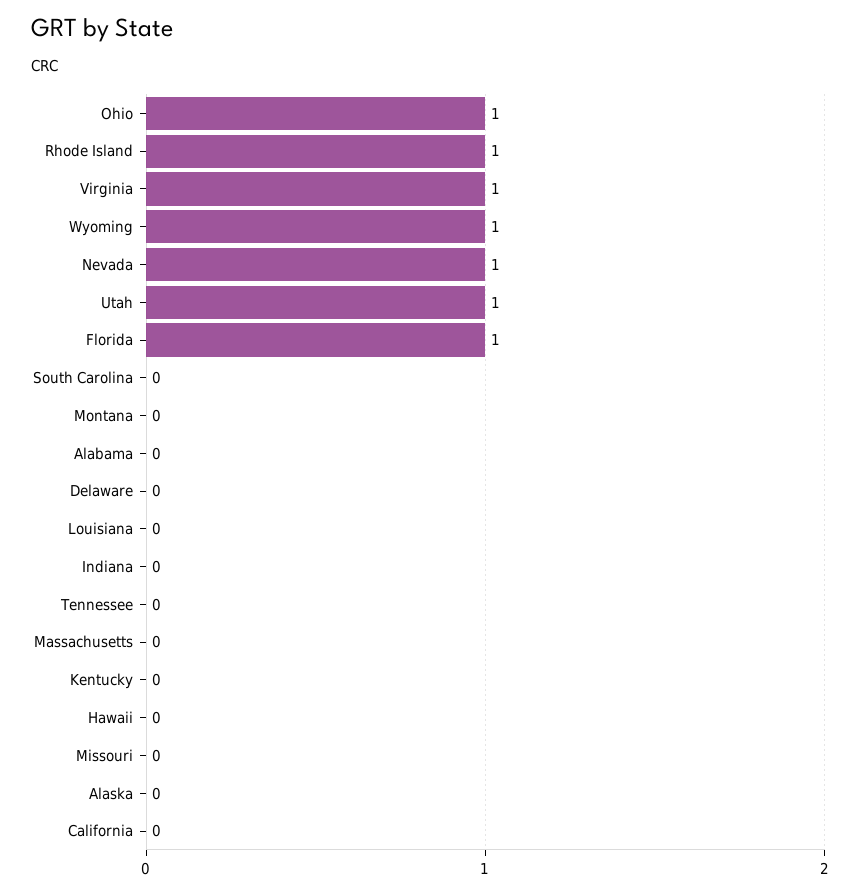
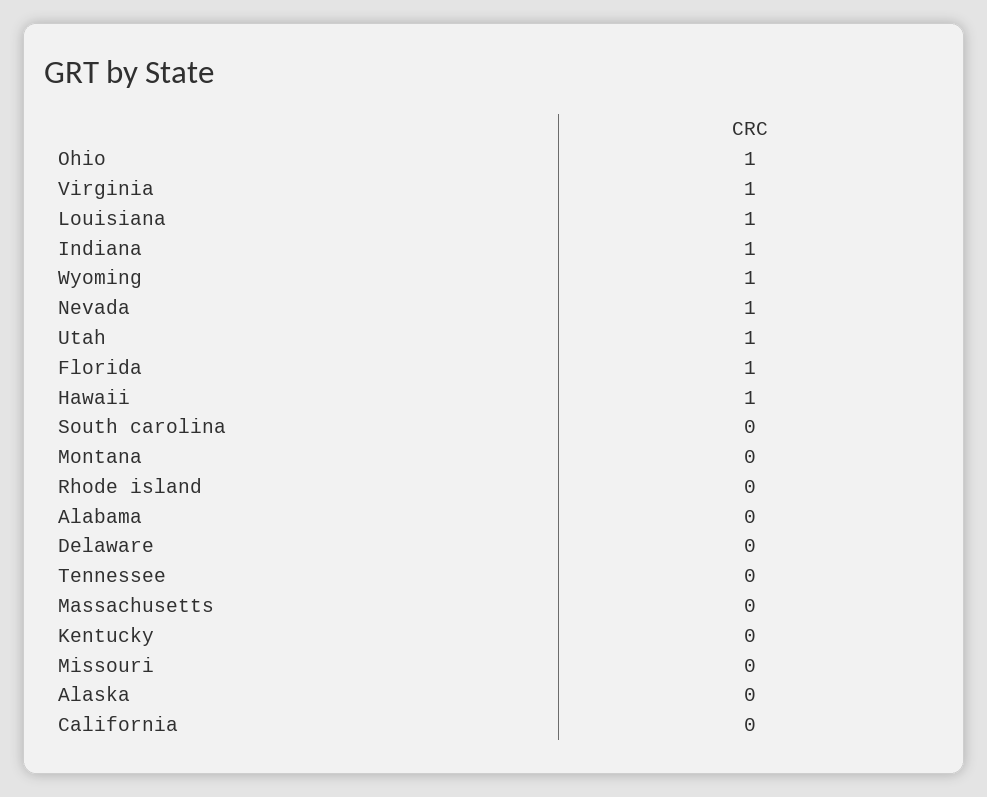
Rhode Island: 1 -> 0
Louisiana: 0 -> 1
Indiana: 0 -> 1
Hawaii: 0 -> 1

